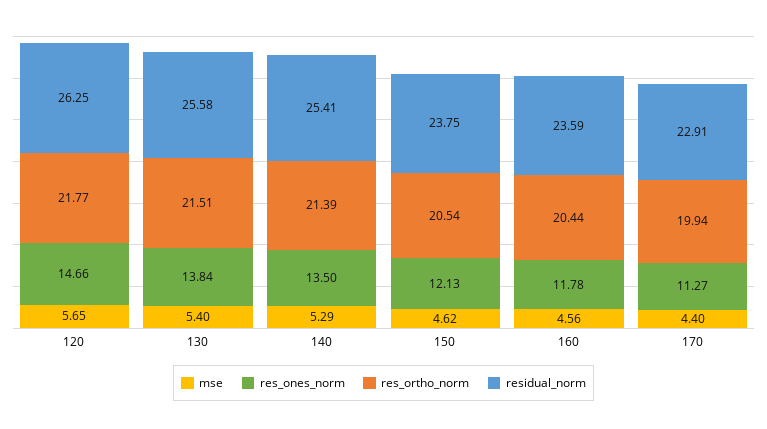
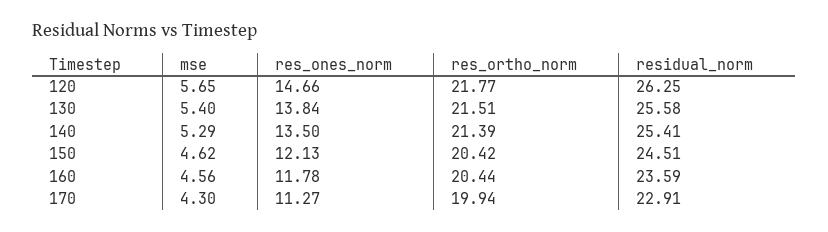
res_ortho_norm, 150: 20.54 -> 20.42
residual_norm, 150: 23.75 -> 24.51
mse, 170: 4.4 -> 4.3

